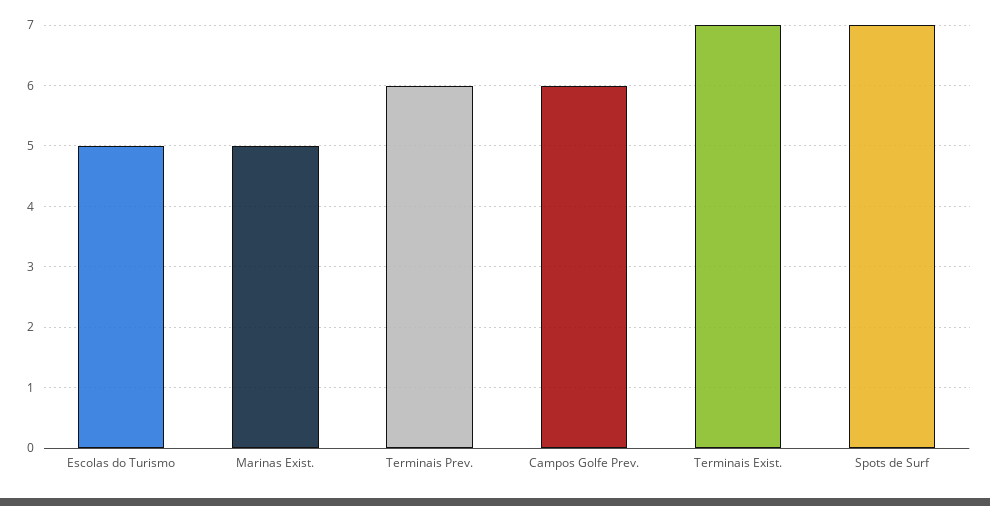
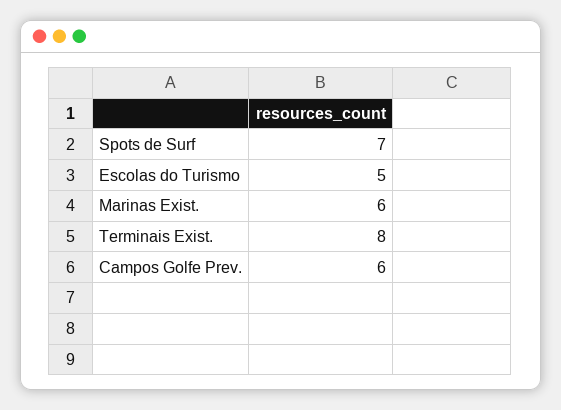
Marinas Exist.: 5 -> 6
Terminais Prev.: 6 -> none
Terminais Exist.: 7 -> 8

